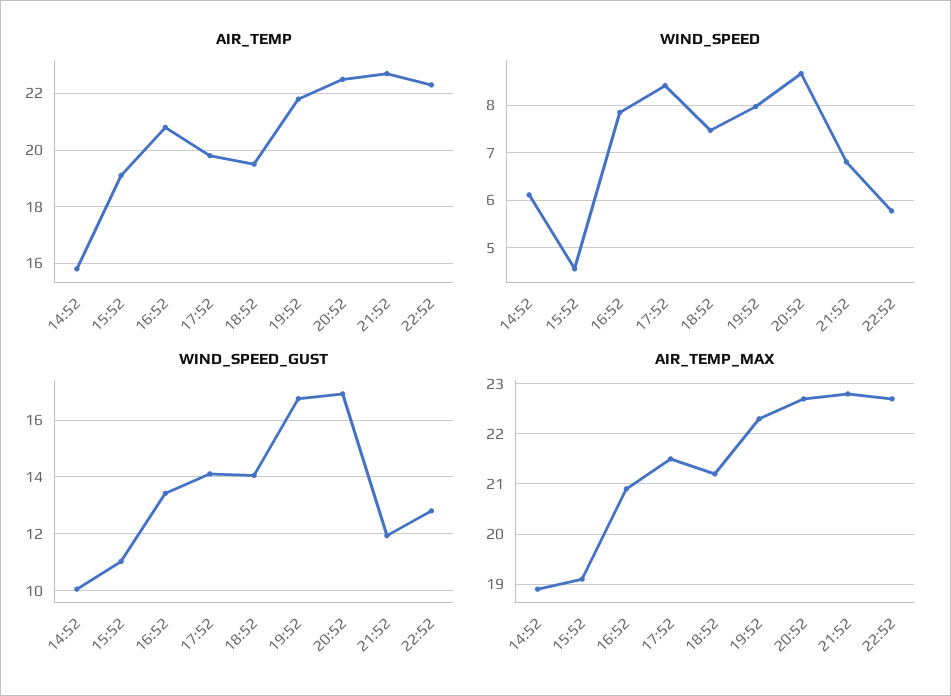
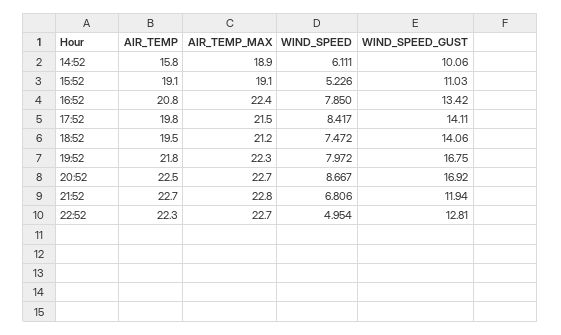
WIND_SPEED, 15:52: 4.6 -> 5.226
WIND_SPEED, 22:52: 5.8 -> 4.954
AIR_TEMP_MAX, 16:52: 21 -> 22.4

